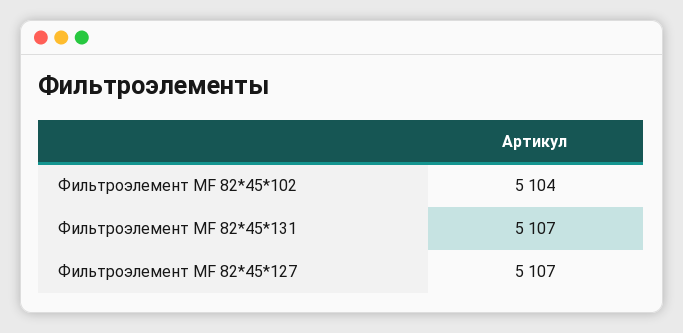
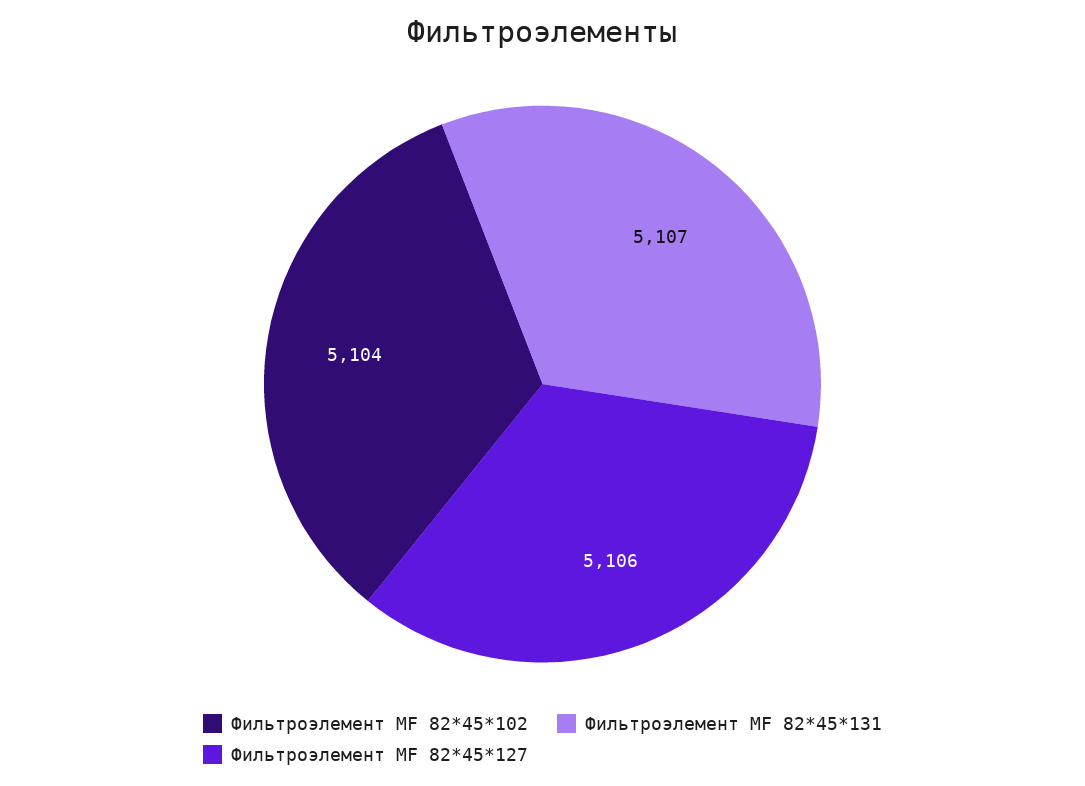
Фильтроэлемент МF 82*45*127: 5107 -> 5106

